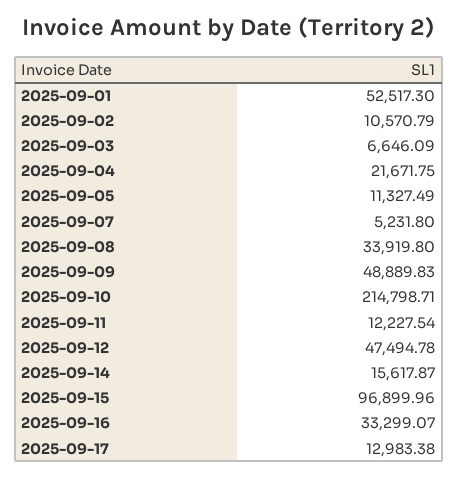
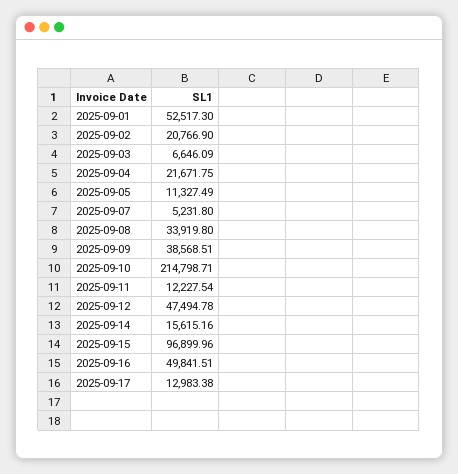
2025-09-02: 10570.79 -> 20766.9
2025-09-09: 48889.83 -> 38568.51
2025-09-14: 15617.87 -> 15615.16
2025-09-16: 33299.07 -> 49841.51

